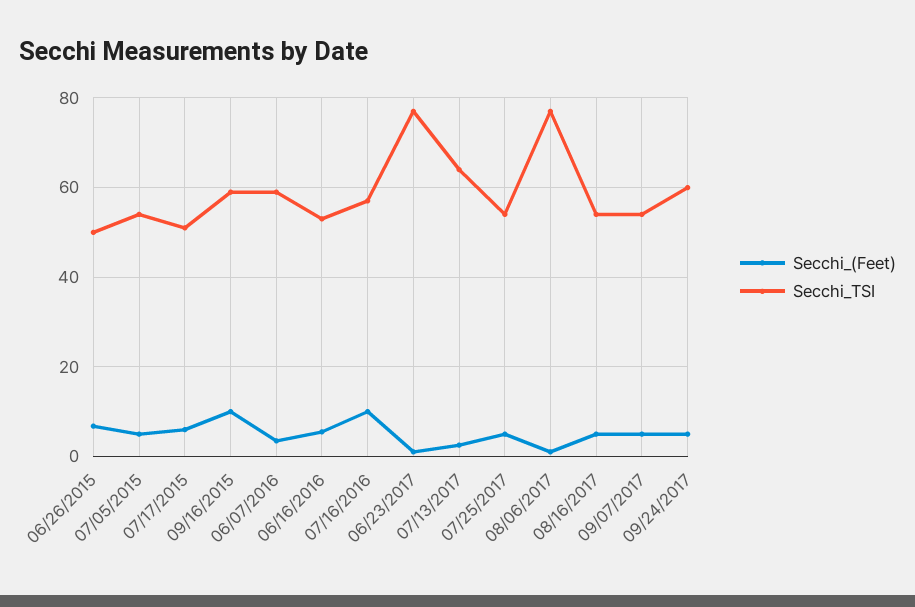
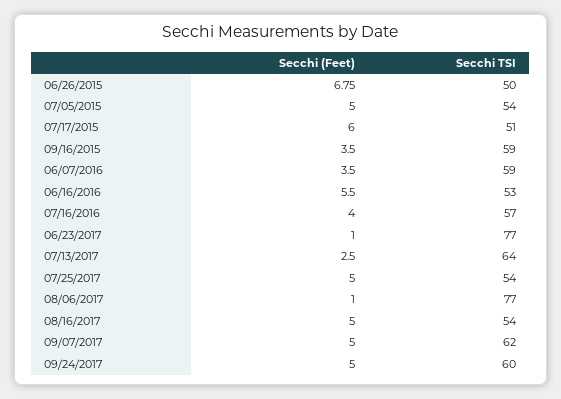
Secchi_(Feet), 09/16/2015: 10 -> 3.5
Secchi_(Feet), 07/16/2016: 10 -> 4
Secchi_TSI, 09/07/2017: 54 -> 62

